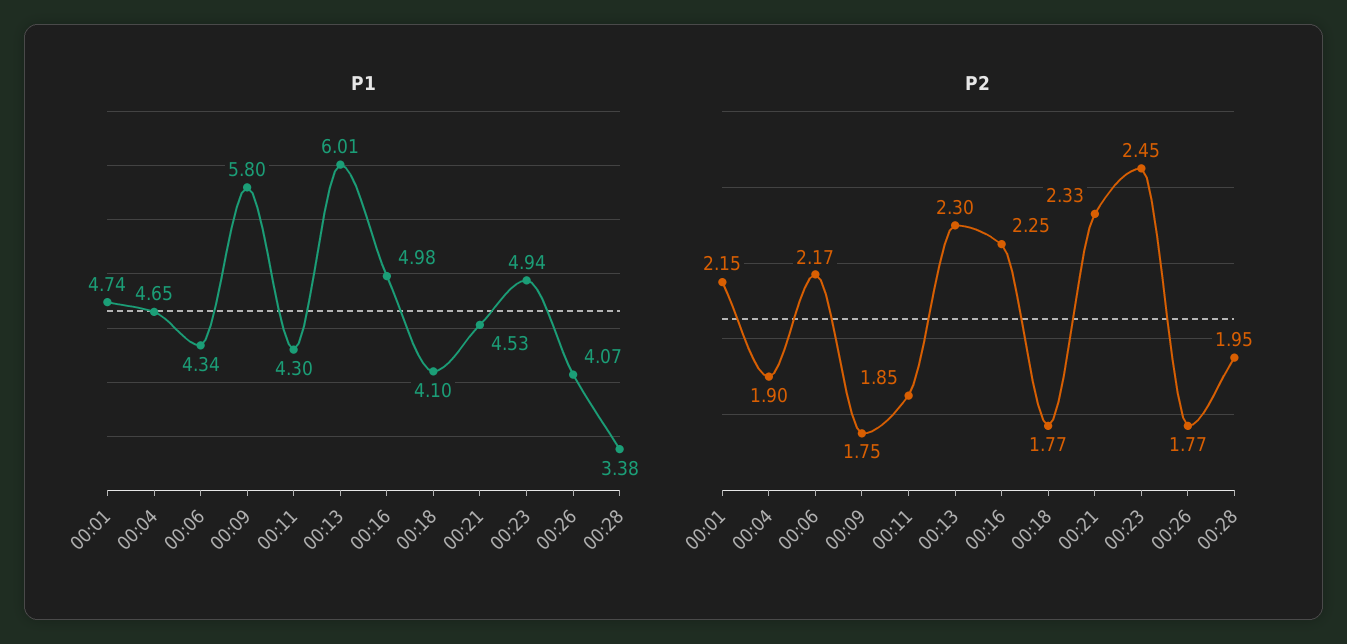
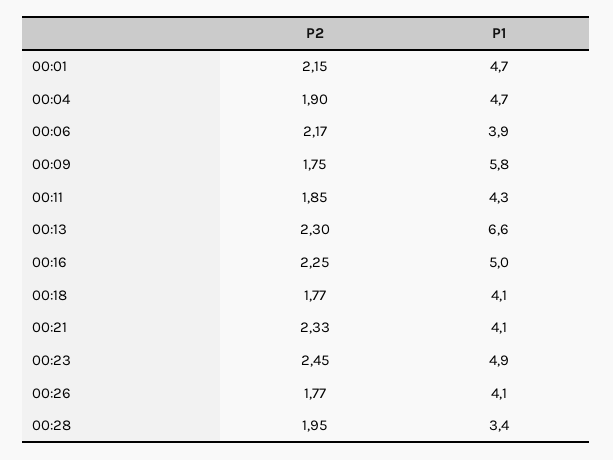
P1, 00:06: 4.34 -> 3.9
P1, 00:13: 6.01 -> 6.6
P1, 00:21: 4.53 -> 4.1

